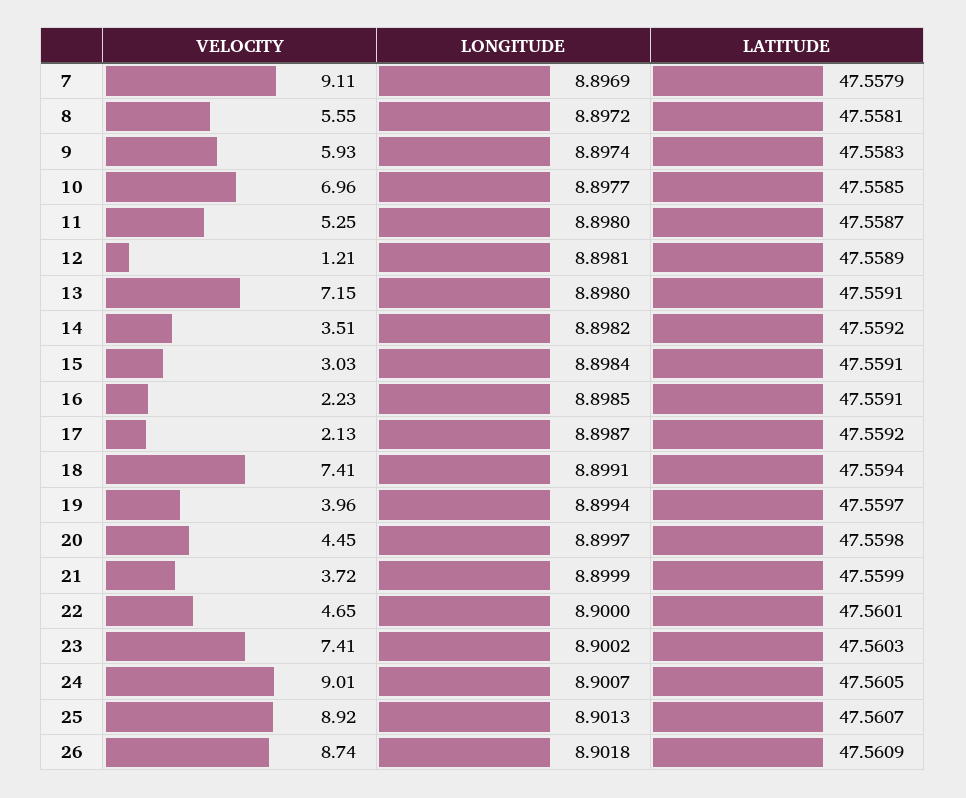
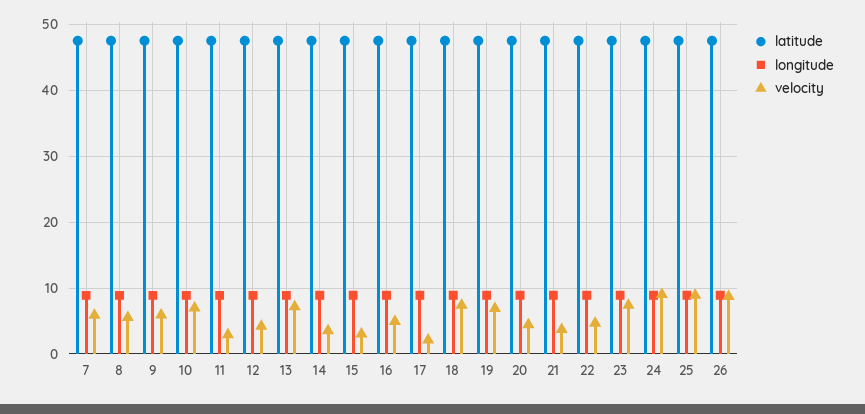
VELOCITY, 7: 9.11 -> 6
VELOCITY, 11: 5.25 -> 3
VELOCITY, 12: 1.21 -> 4
VELOCITY, 16: 2.23 -> 5
VELOCITY, 19: 3.96 -> 7

